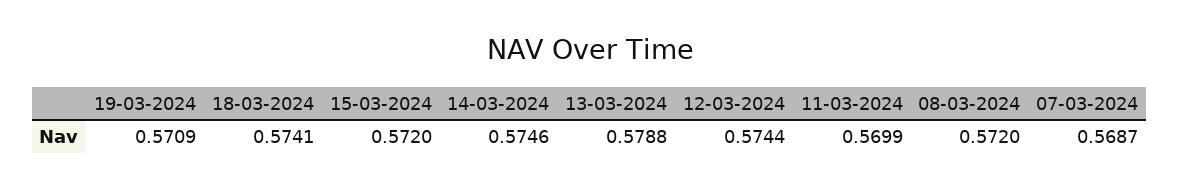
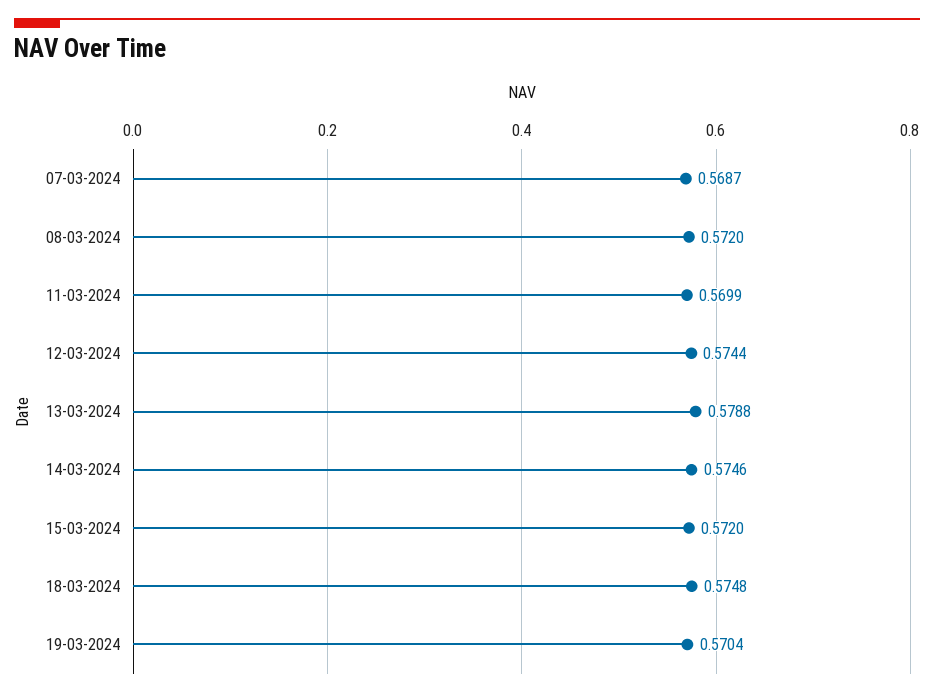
19-03-2024: 0.5709 -> 0.5704
18-03-2024: 0.5741 -> 0.5748

